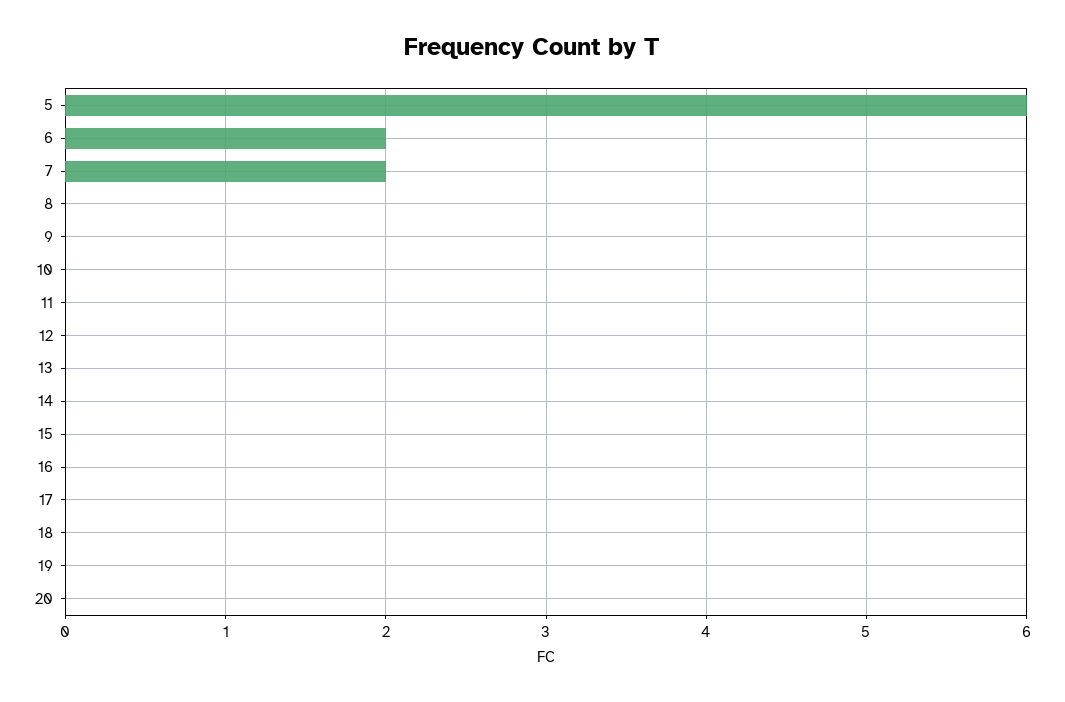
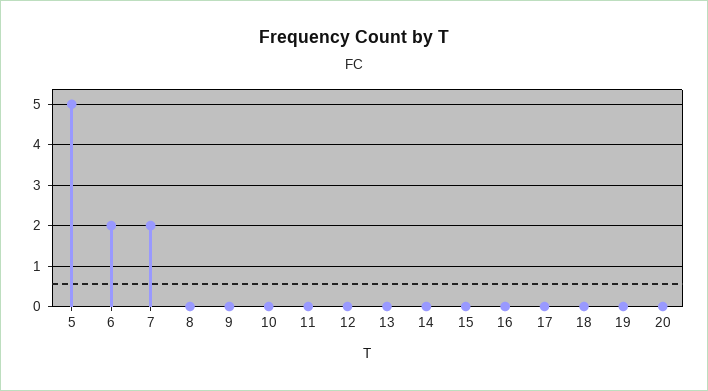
5: 6 -> 5

